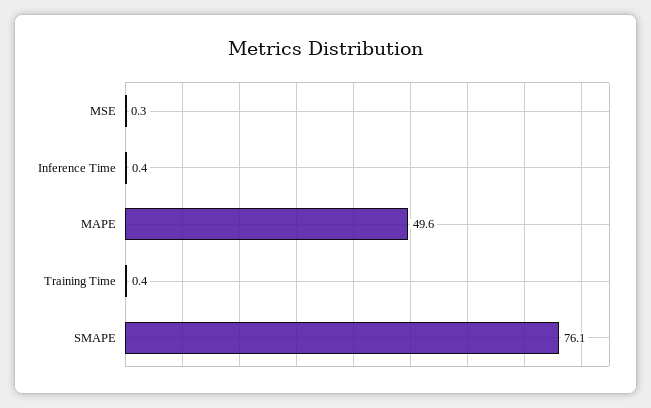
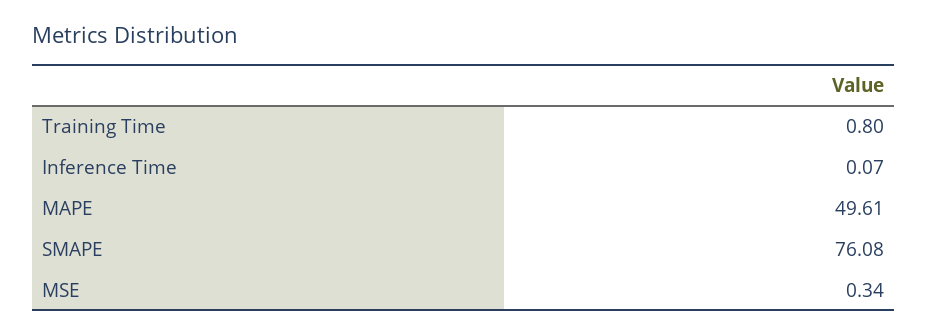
Inference Time: 0.4 -> 0.07
Training Time: 0.4 -> 0.8

